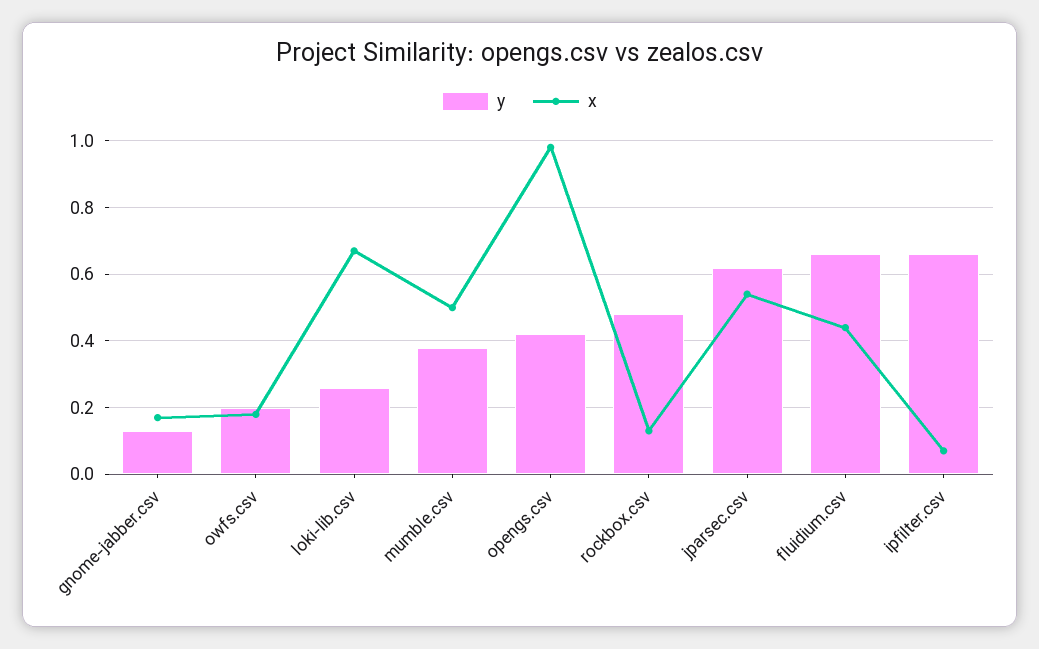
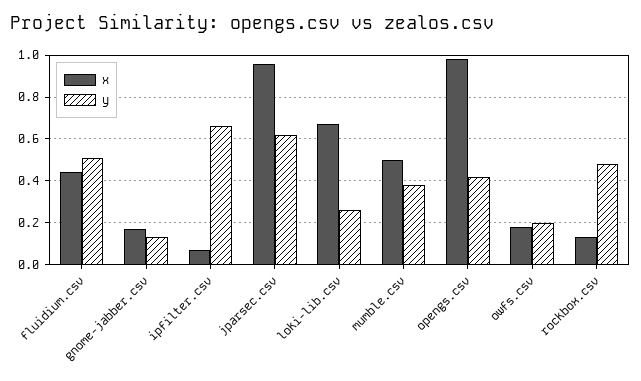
x, jparsec.csv: 0.55 -> 0.95
y, fluidium.csv: 0.65 -> 0.5

